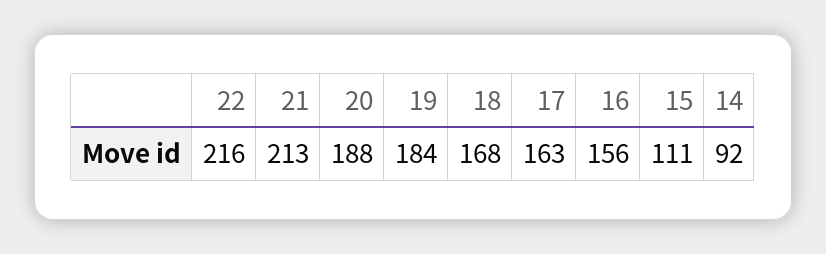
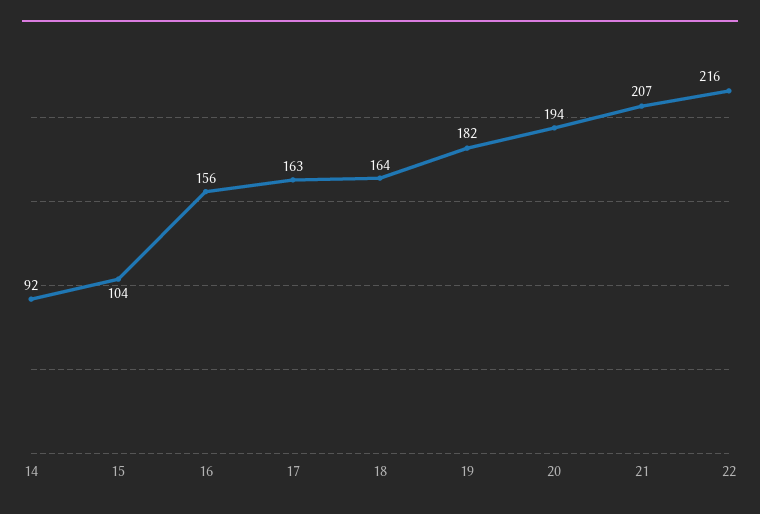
21: 213 -> 207
20: 188 -> 194
19: 184 -> 182
18: 168 -> 164
15: 111 -> 104

